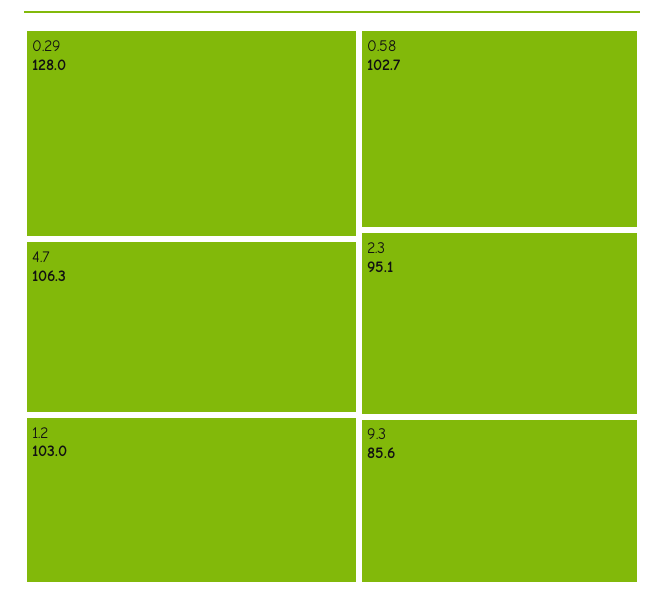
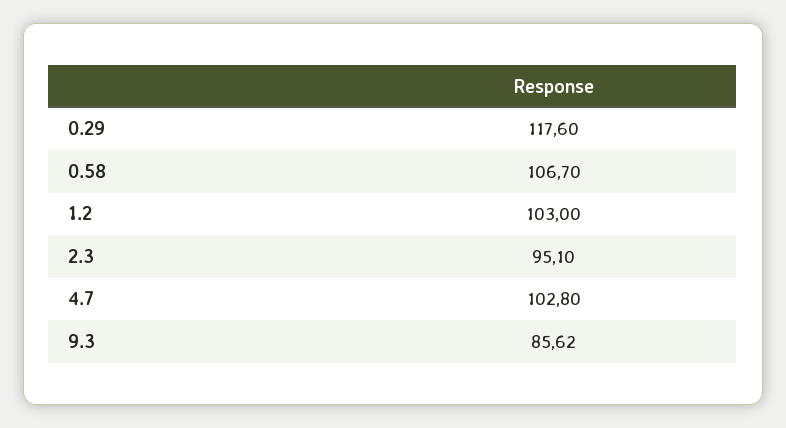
0.29: 128 -> 117.6
4.7: 106.3 -> 102.8
0.58: 102.7 -> 106.7

